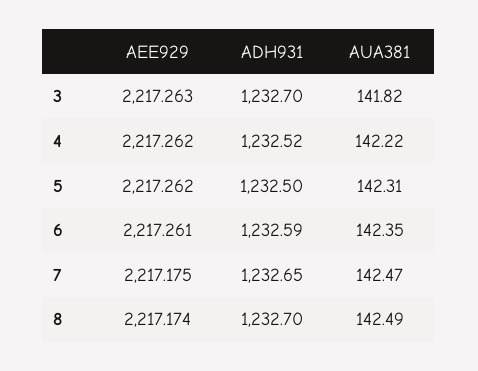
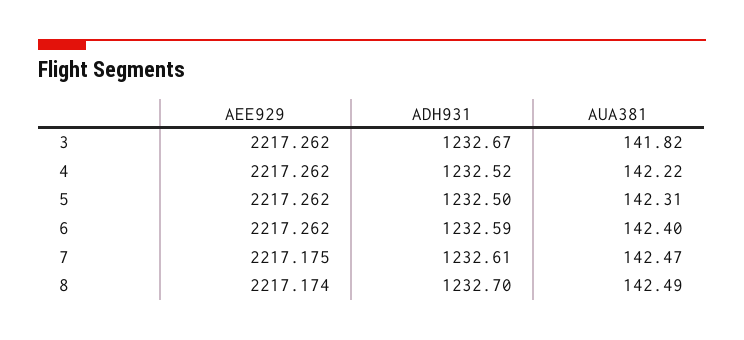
AEE929, 3: 2217.263 -> 2217.262
ADH931, 3: 1232.7 -> 1232.67
AEE929, 6: 2217.261 -> 2217.262
AUA381, 6: 142.35 -> 142.4
ADH931, 7: 1232.65 -> 1232.61

